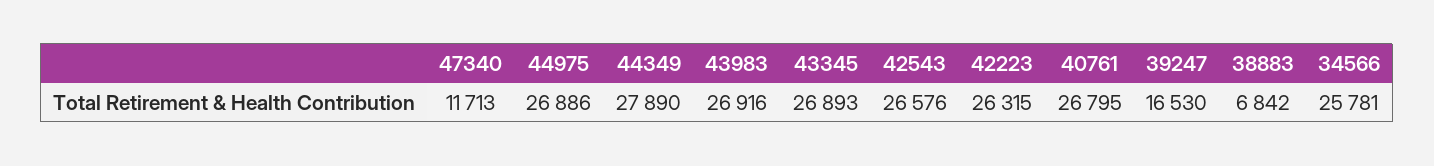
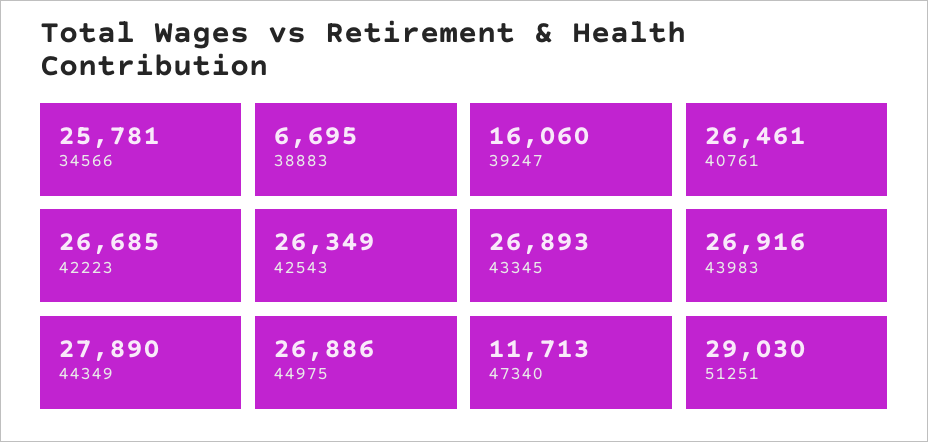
42543: 26576 -> 26349
42223: 26315 -> 26685
40761: 26795 -> 26461
39247: 16530 -> 16060
38883: 6842 -> 6695
51251: none -> 29030

